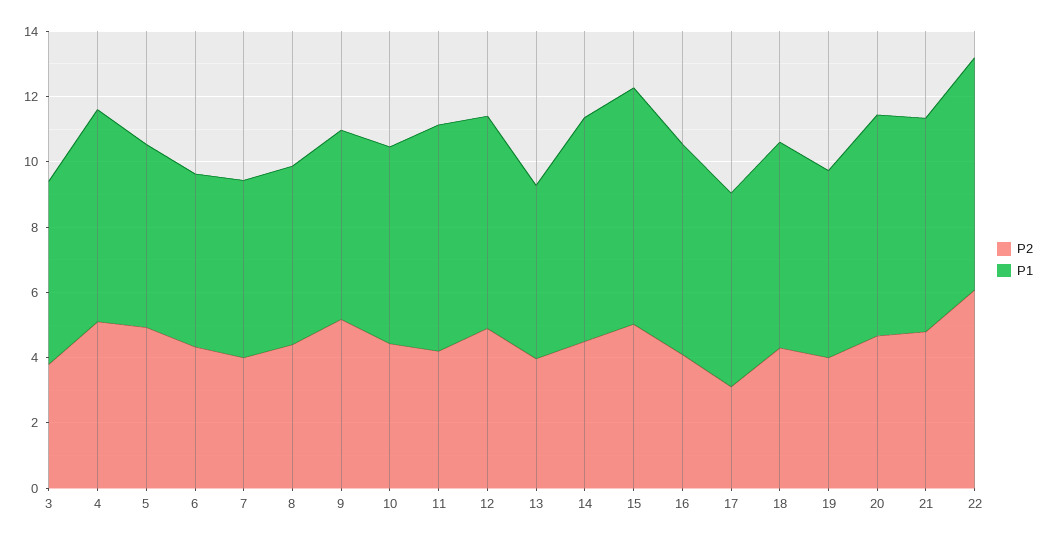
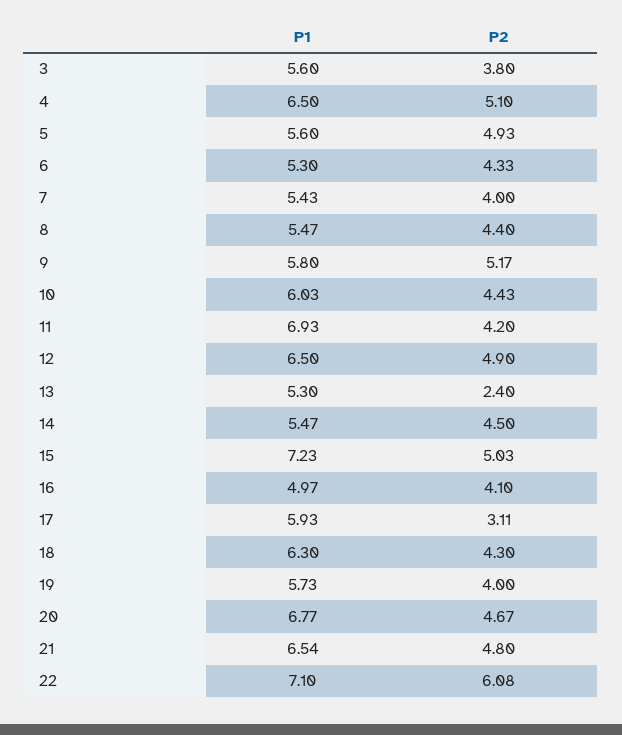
P2, 13: 4 -> 2.4
P1, 14: 7 -> 5.47
P1, 16: 6.5 -> 4.97

